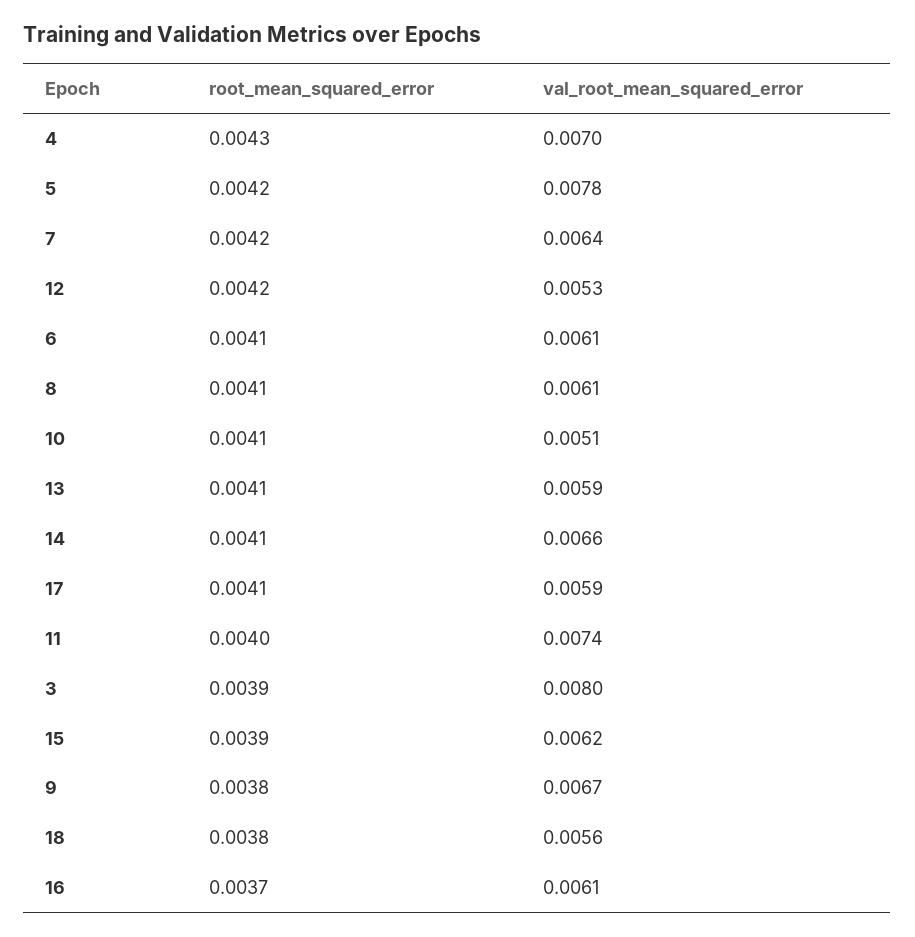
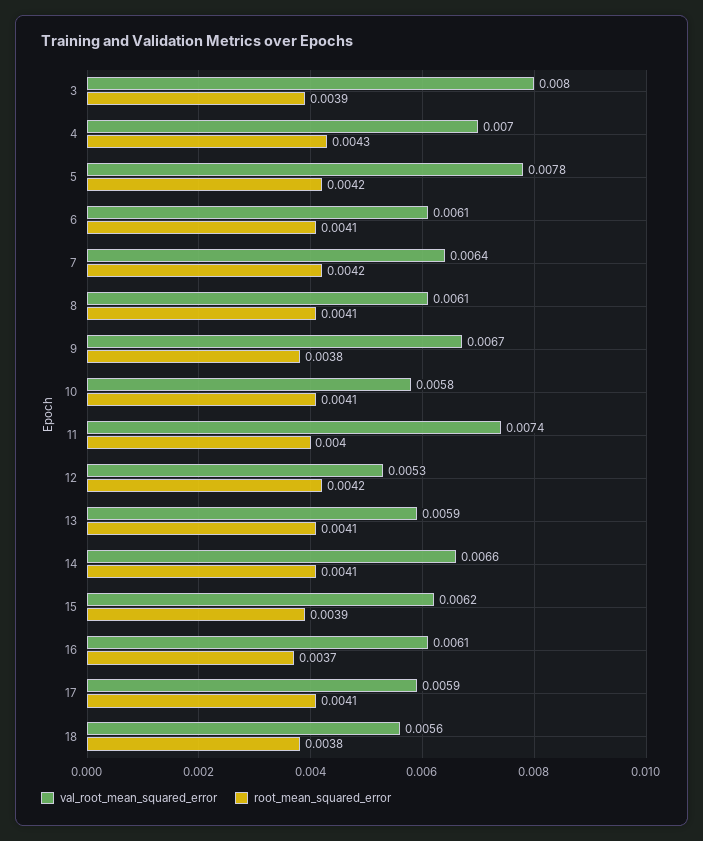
val_root_mean_squared_error, 10: 0.0051 -> 0.0058

